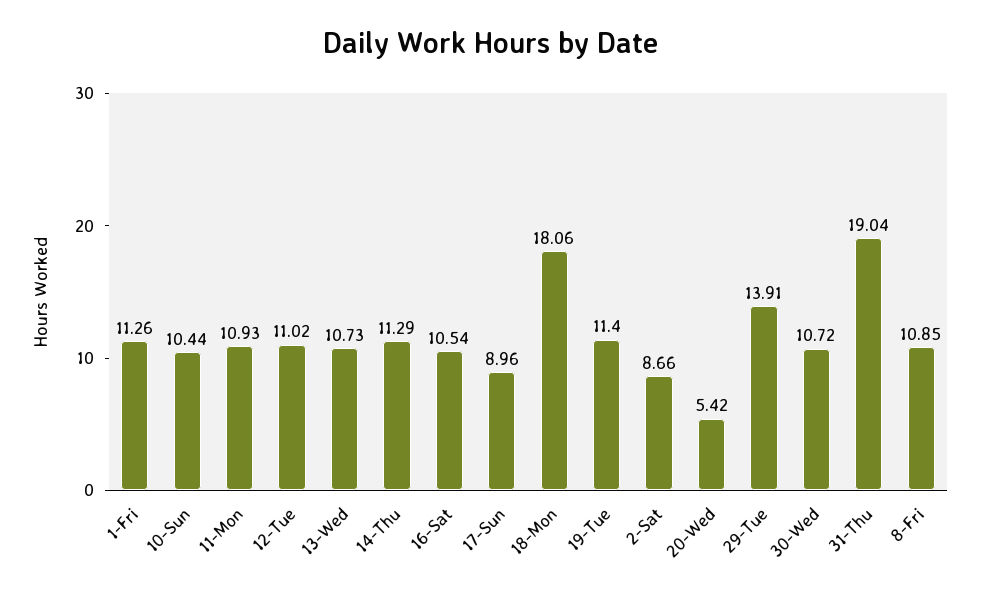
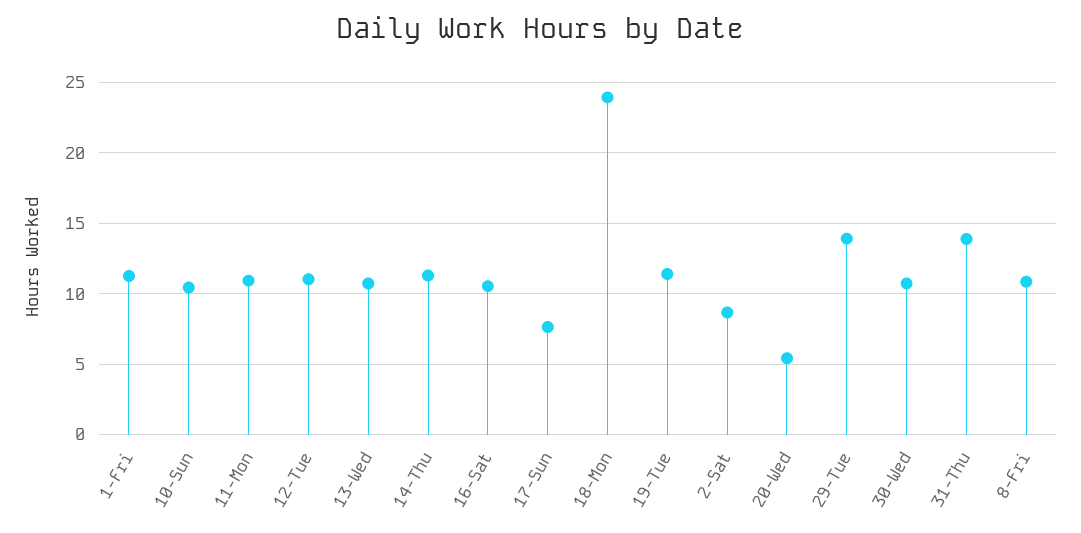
17-Sun: 8.96 -> 7.5
18-Mon: 18.06 -> 24
31-Thu: 19.04 -> 14

